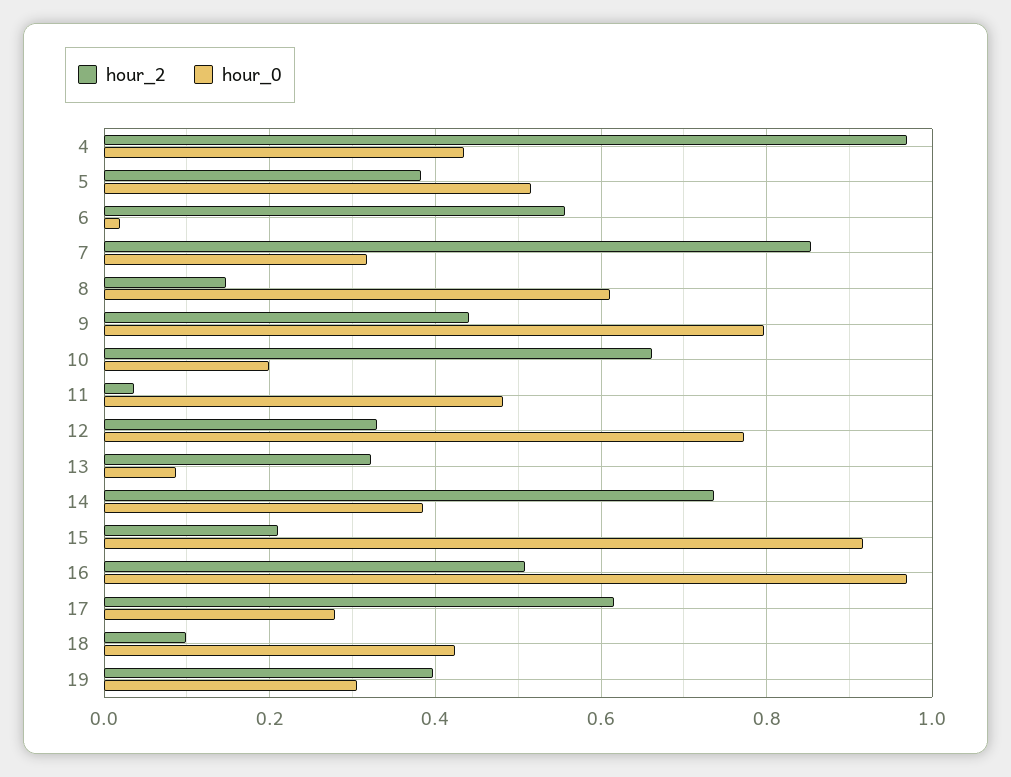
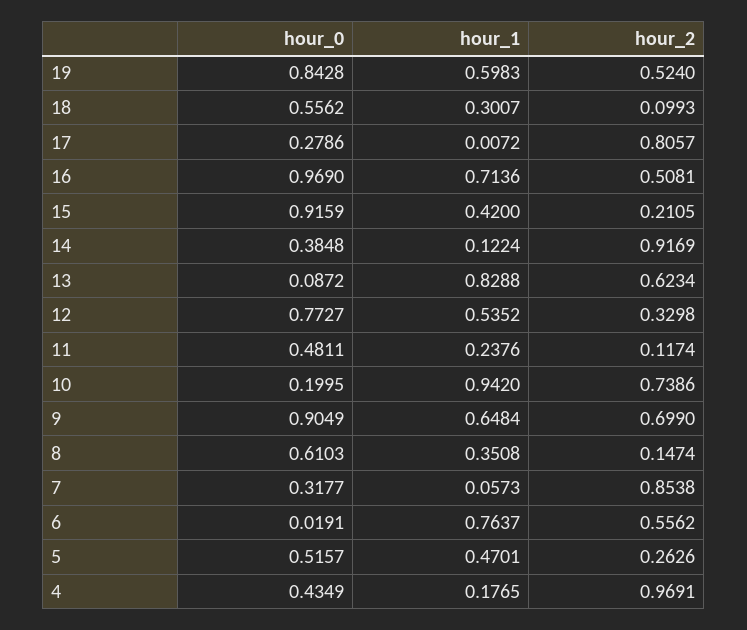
hour_2, 5: 0.38 -> 0.2626
hour_2, 9: 0.44 -> 0.699
hour_0, 9: 0.8 -> 0.9049
hour_2, 10: 0.66 -> 0.7386
hour_2, 11: 0.04 -> 0.1174
hour_2, 13: 0.32 -> 0.6234
hour_2, 14: 0.74 -> 0.9169
hour_2, 17: 0.62 -> 0.8057
hour_0, 18: 0.42 -> 0.5562
hour_2, 19: 0.4 -> 0.524
hour_0, 19: 0.3 -> 0.8428
hour_1, 19: none -> 0.5983
hour_1, 18: none -> 0.3007
hour_1, 17: none -> 0.0072
hour_1, 16: none -> 0.7136
hour_1, 15: none -> 0.42
hour_1, 14: none -> 0.1224
hour_1, 13: none -> 0.8288
hour_1, 12: none -> 0.5352
hour_1, 11: none -> 0.2376
hour_1, 10: none -> 0.942
hour_1, 9: none -> 0.6484
hour_1, 8: none -> 0.3508
hour_1, 7: none -> 0.0573
hour_1, 6: none -> 0.7637
hour_1, 5: none -> 0.4701
hour_1, 4: none -> 0.1765

